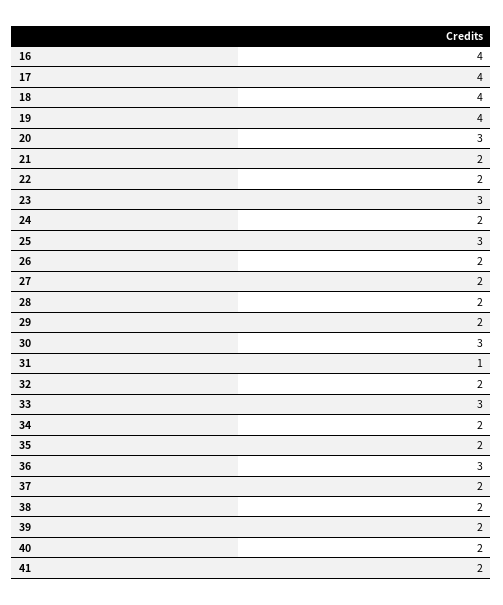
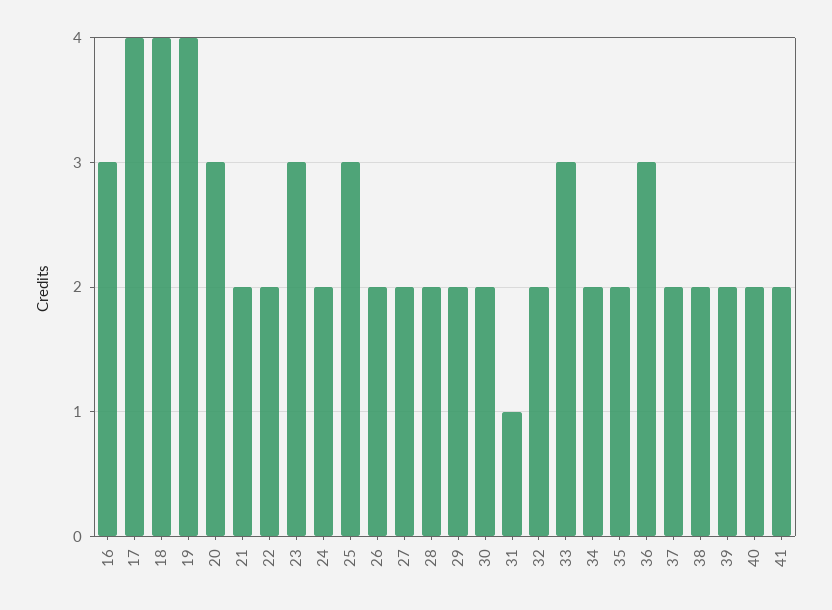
16: 4 -> 3
30: 3 -> 2

